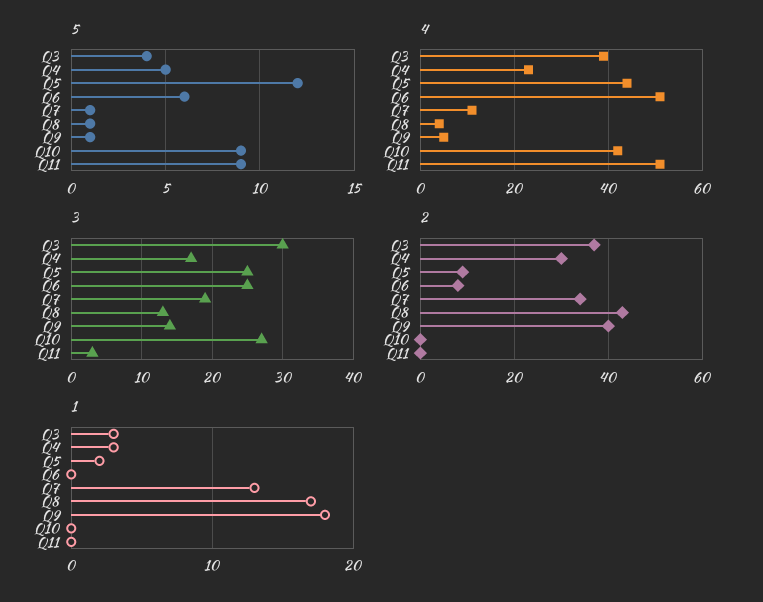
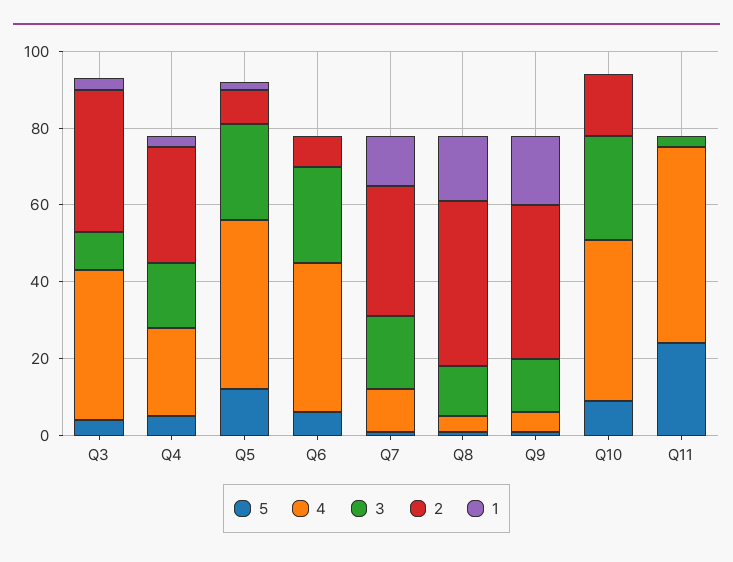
5, Q11: 9 -> 25
4, Q6: 50 -> 40
3, Q3: 30 -> 10
2, Q10: 0 -> 15

